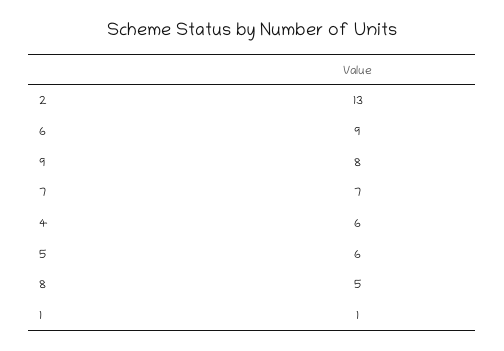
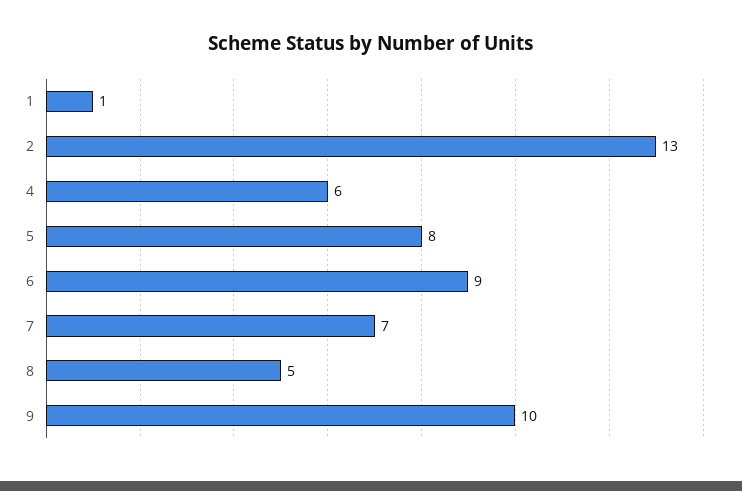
9: 8 -> 10
5: 6 -> 8

